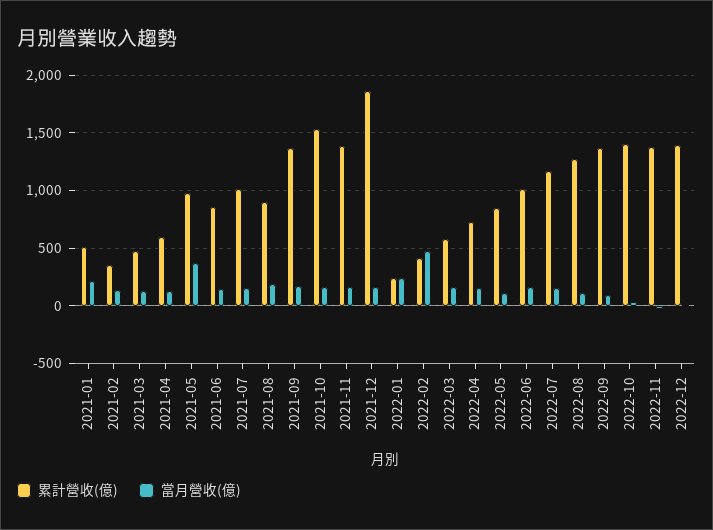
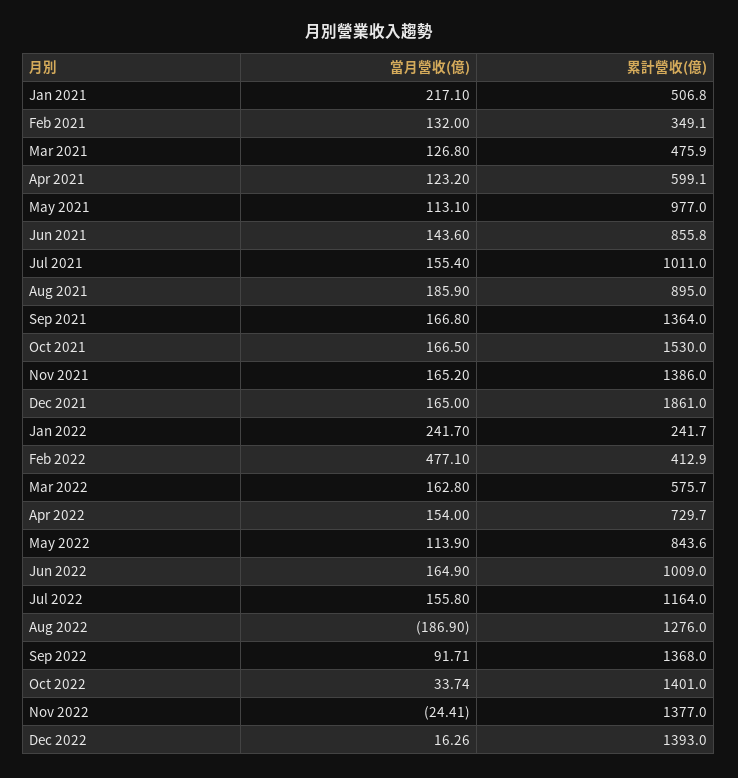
當月營收(億), 2021-05: 400 -> 113.1
當月營收(億), 2022-08: 100 -> -186.9

